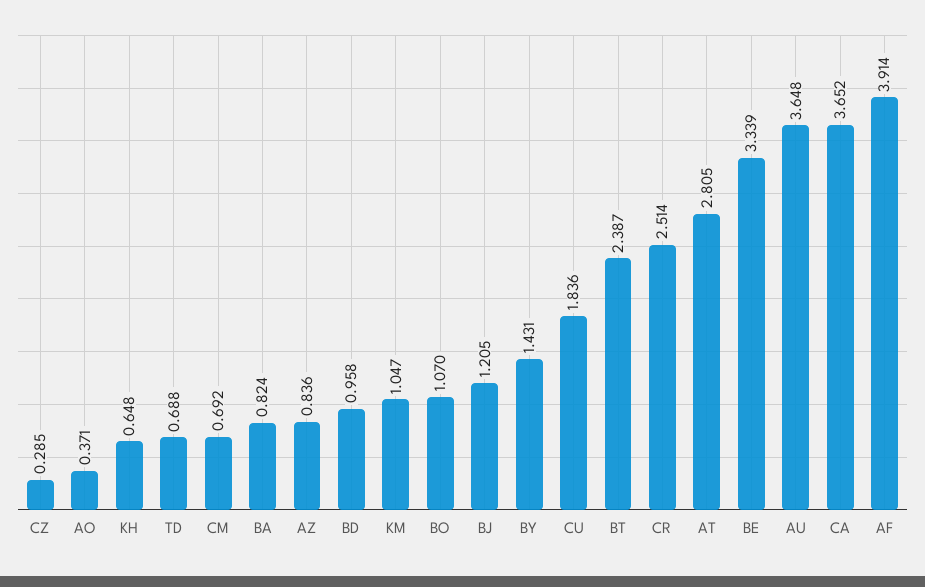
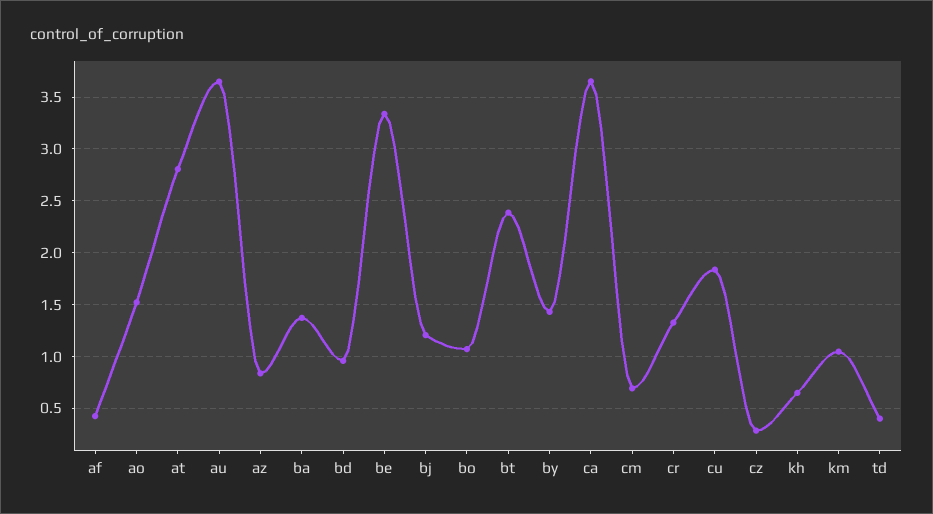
AO: 0.371 -> 1.5
TD: 0.688 -> 0.4
BA: 0.824 -> 1.4
CR: 2.514 -> 1.3
AF: 3.914 -> 0.4

